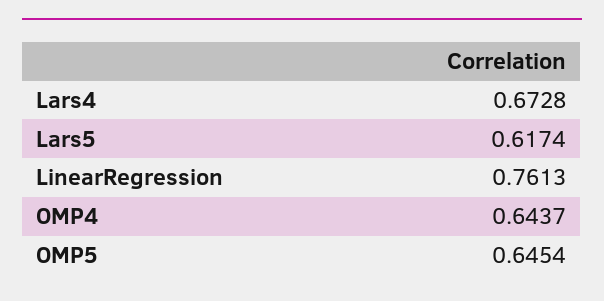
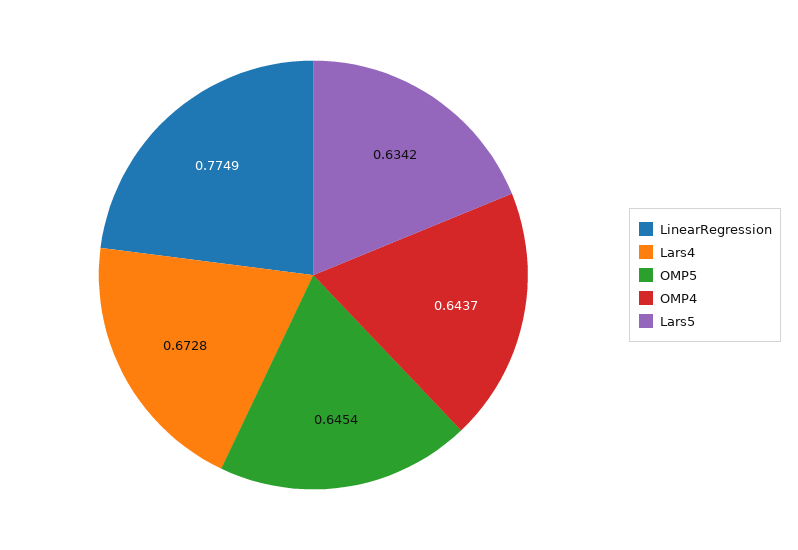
Lars5: 0.6174 -> 0.6342
LinearRegression: 0.7613 -> 0.7749

